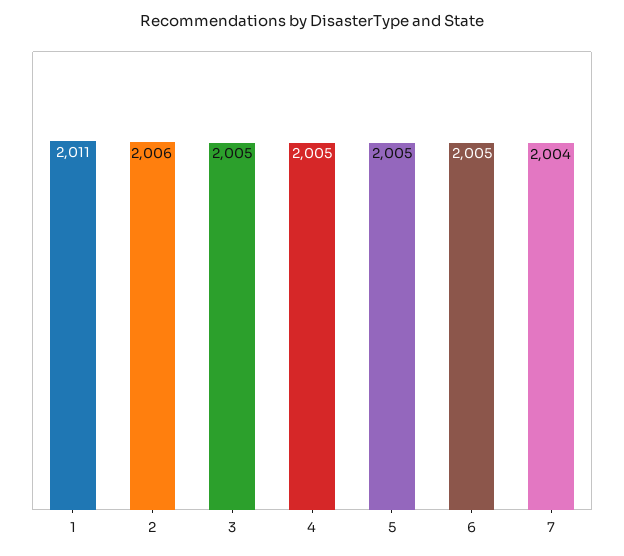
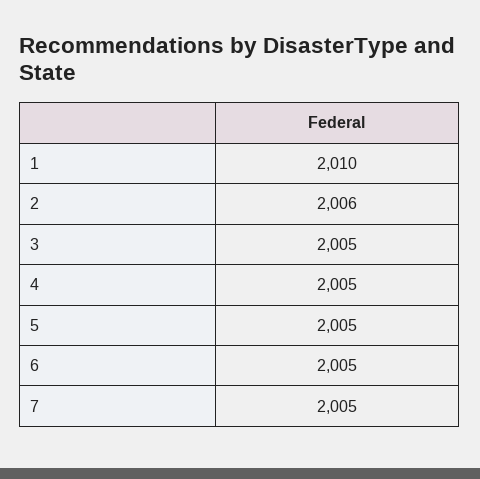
1: 2011 -> 2010
7: 2004 -> 2005

